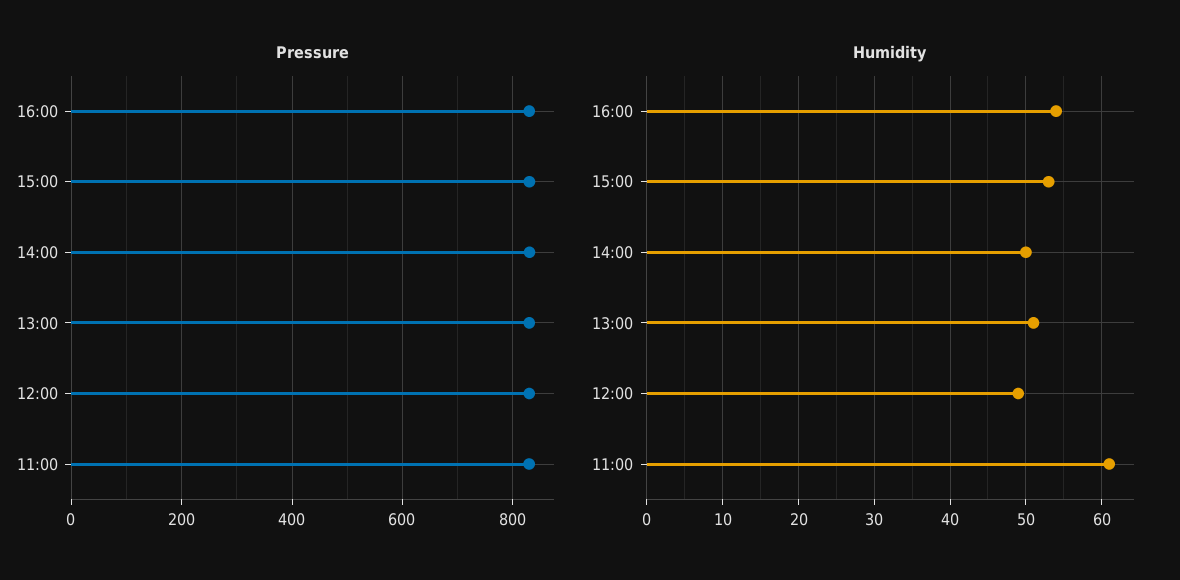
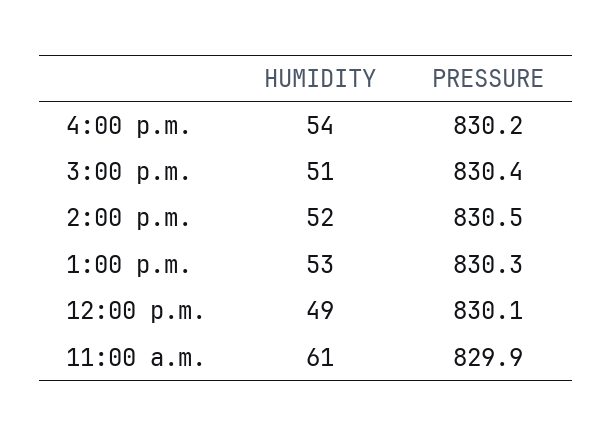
Humidity, 15:00: 53 -> 51
Humidity, 14:00: 50 -> 52
Humidity, 13:00: 51 -> 53

